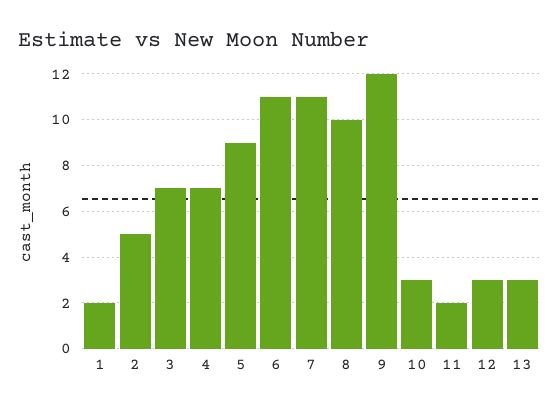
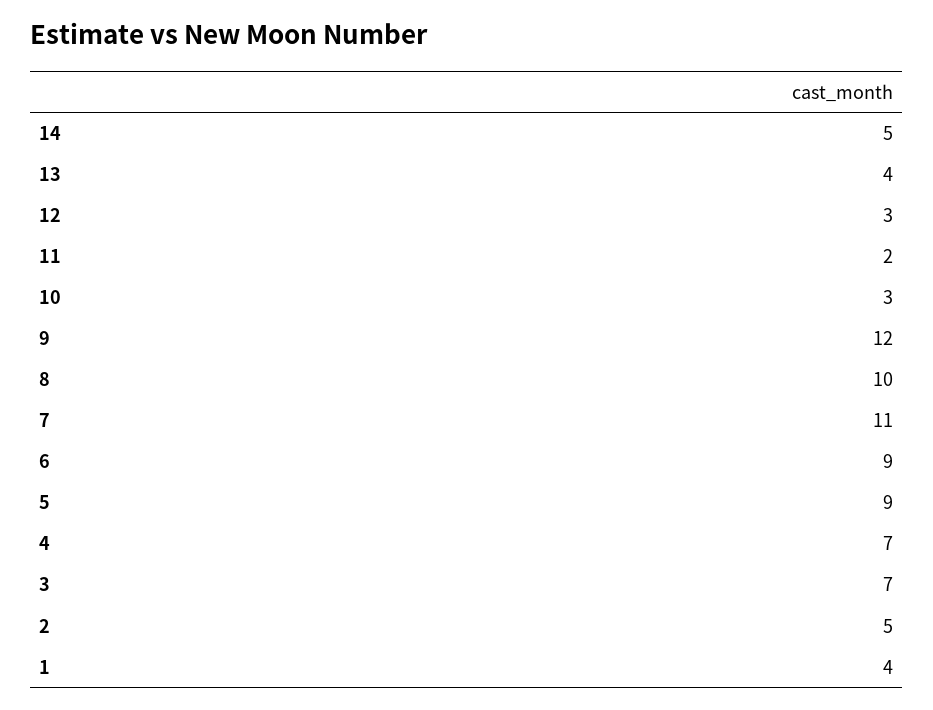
1: 2 -> 4
6: 11 -> 9
13: 3 -> 4
14: none -> 5

